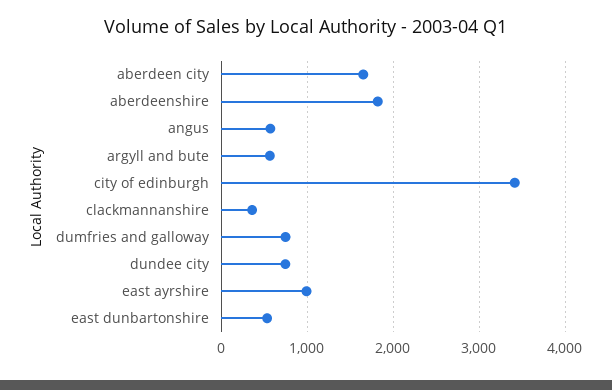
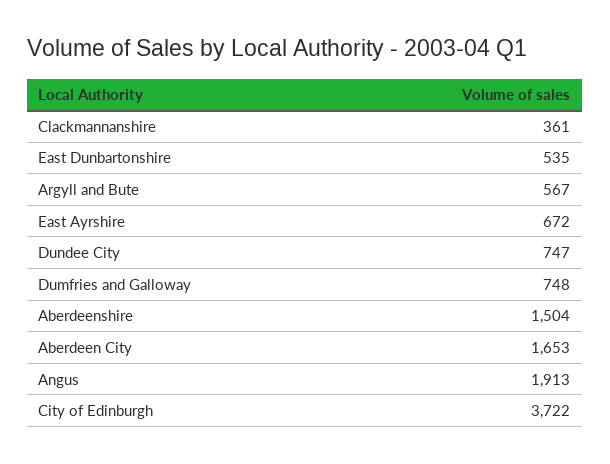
aberdeenshire: 1800 -> 1504
angus: 600 -> 1913
city of edinburgh: 3400 -> 3722
east ayrshire: 1000 -> 672

